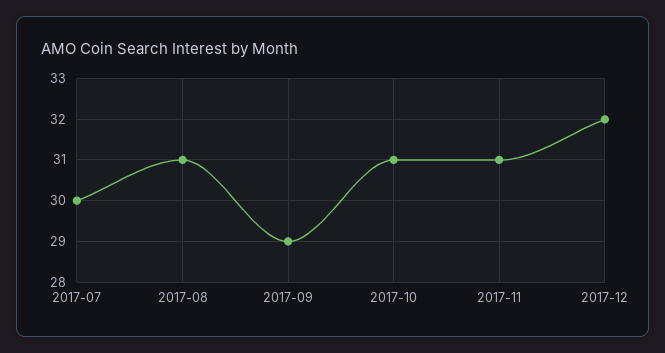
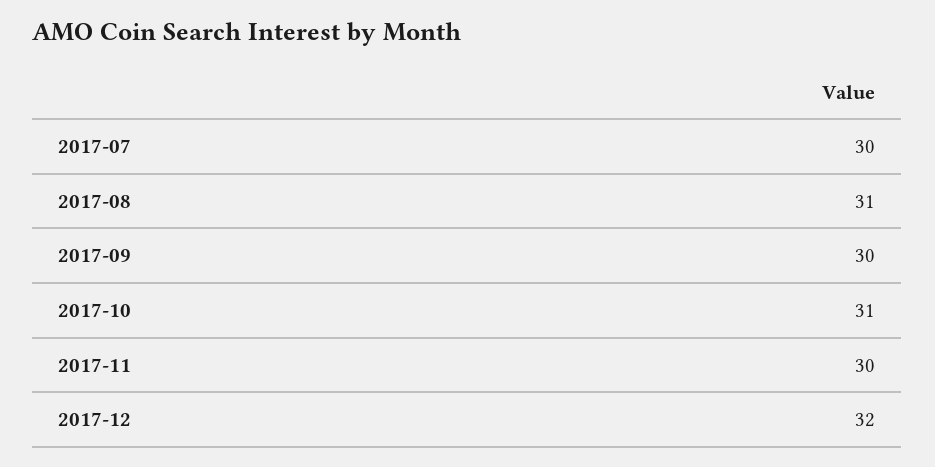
2017-09: 29 -> 30
2017-11: 31 -> 30

